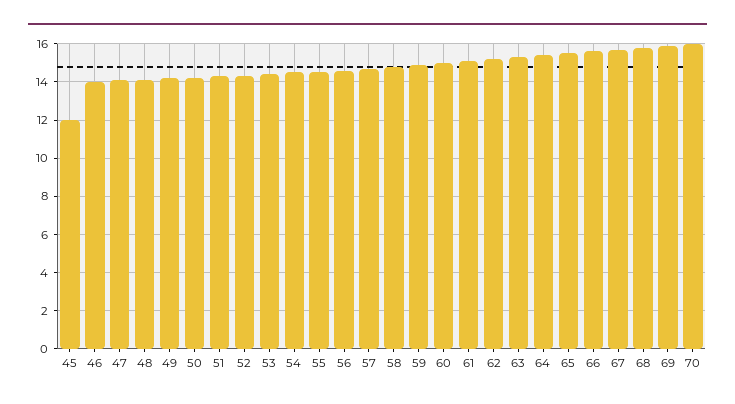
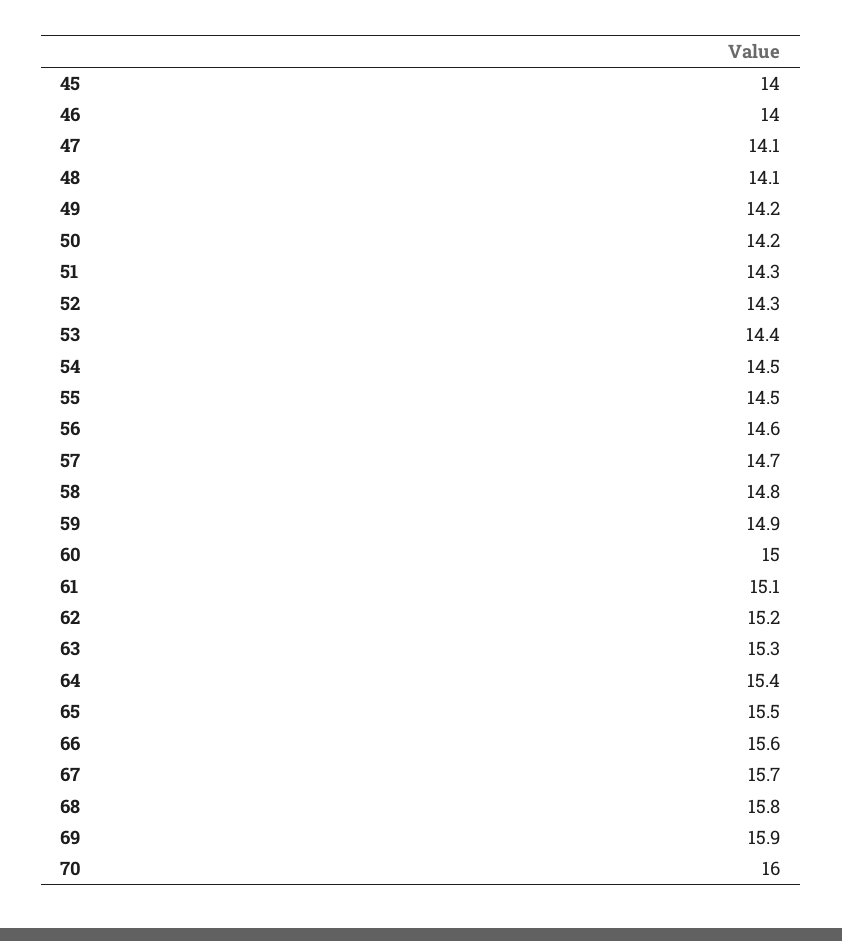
45: 12 -> 14

